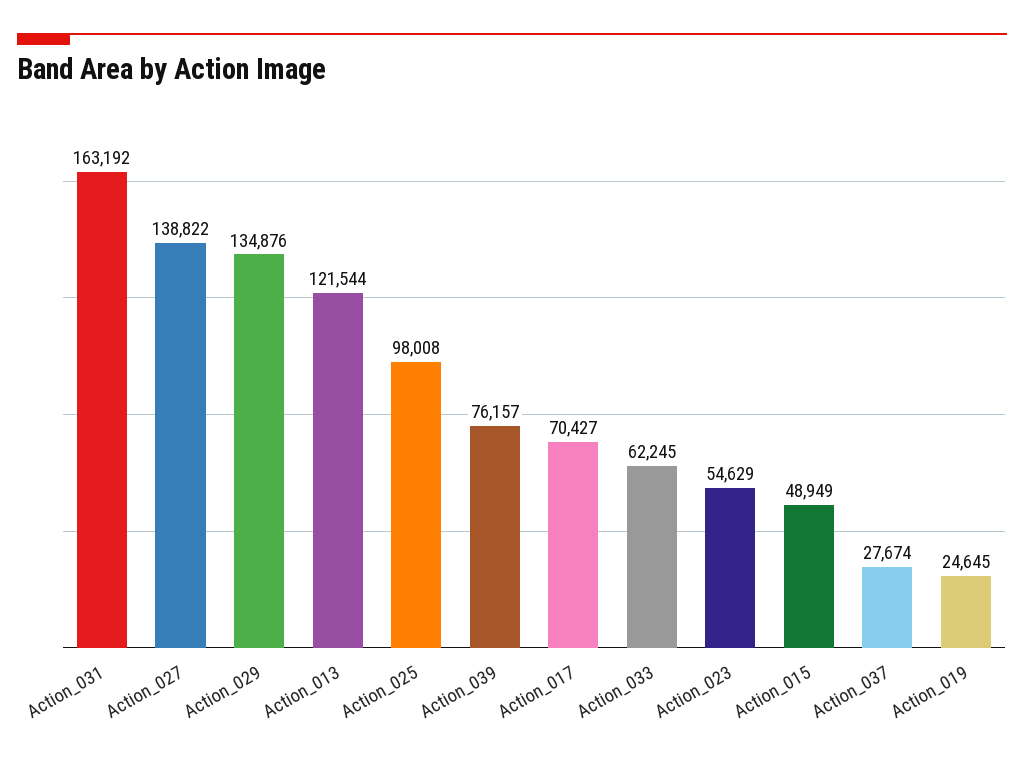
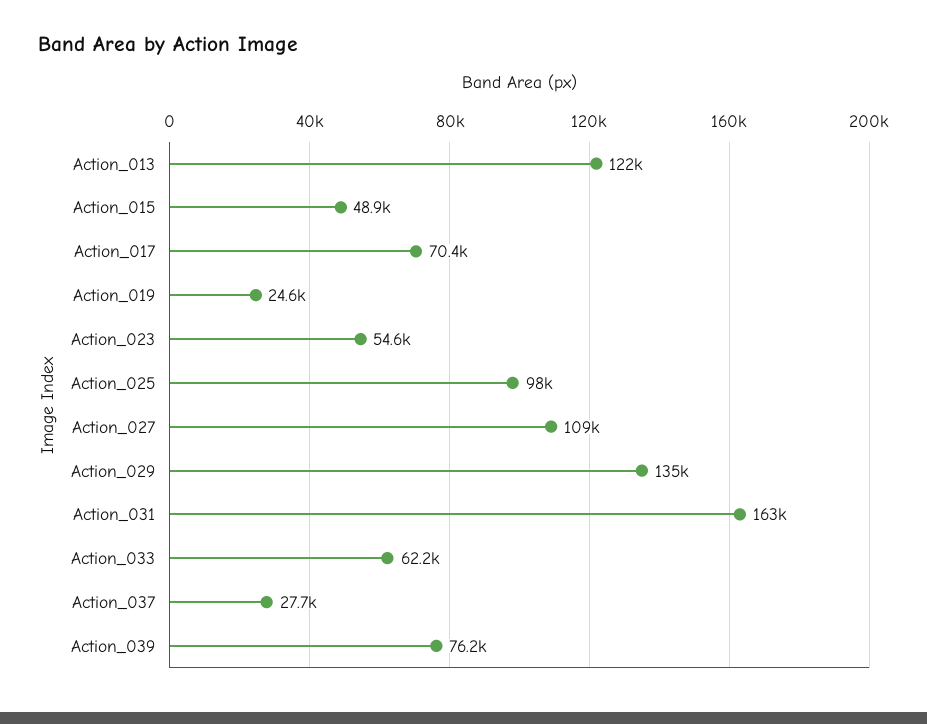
Action_027: 138822 -> 109000

